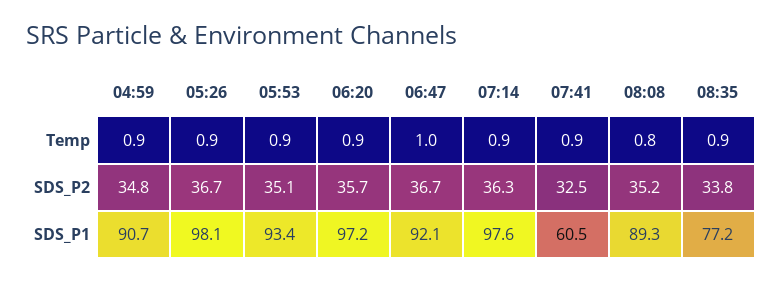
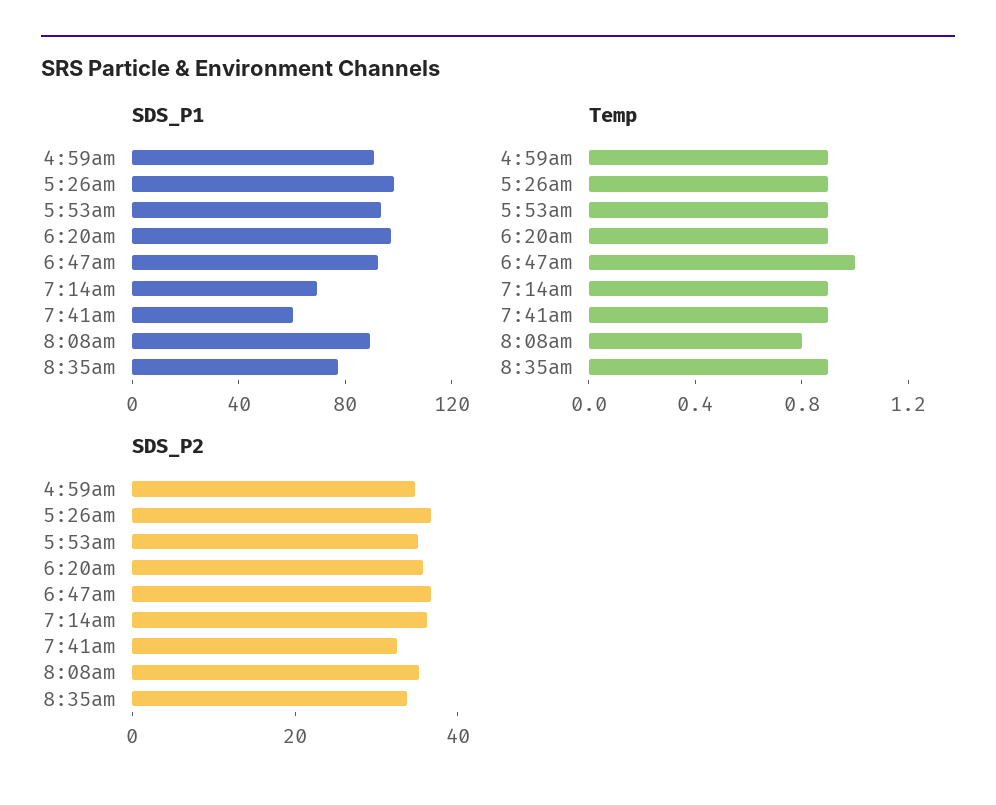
SDS_P1, 07:14: 97.6 -> 70

